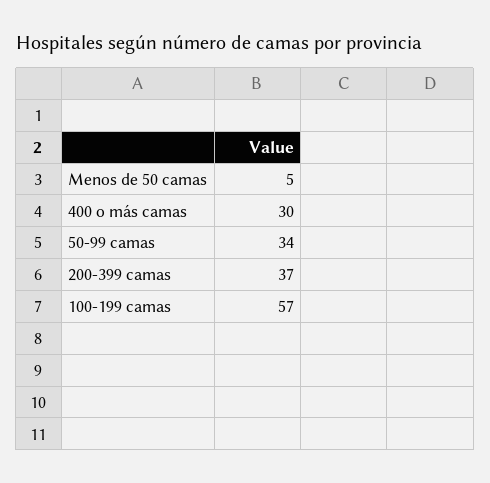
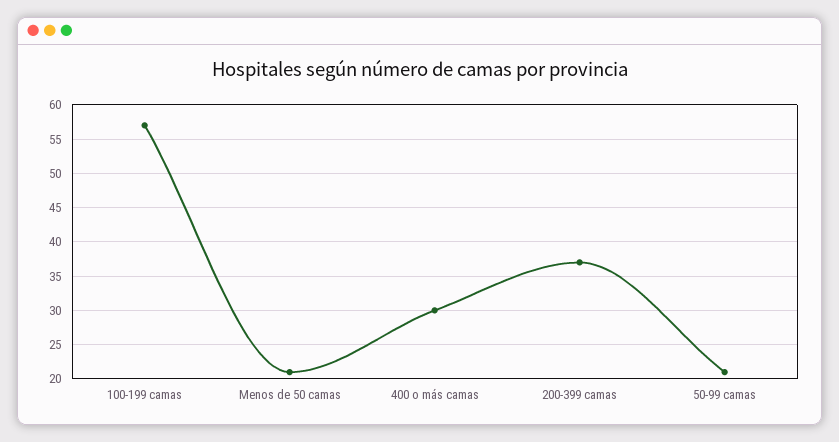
Menos de 50 camas: 5 -> 21
50-99 camas: 34 -> 21

